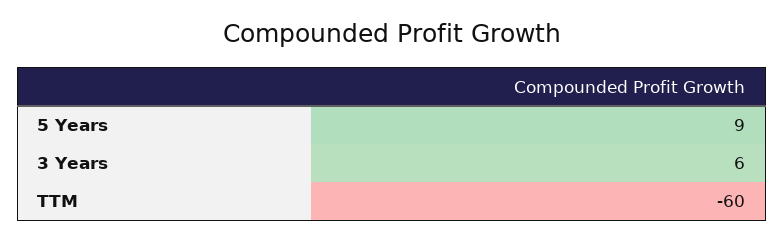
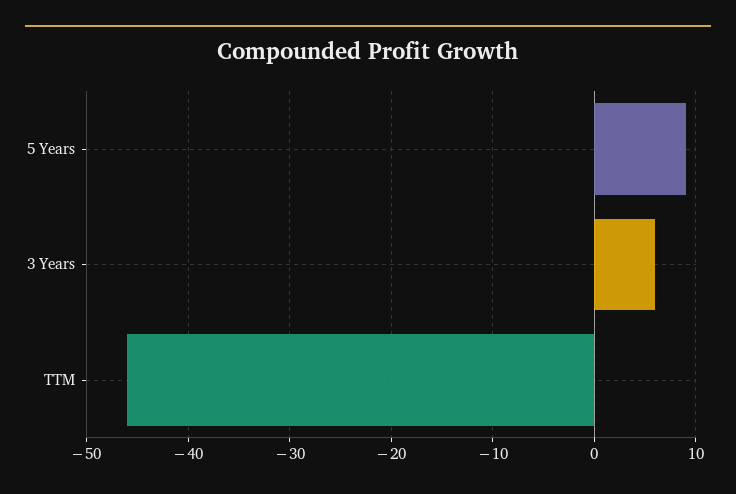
TTM: -60 -> -46

